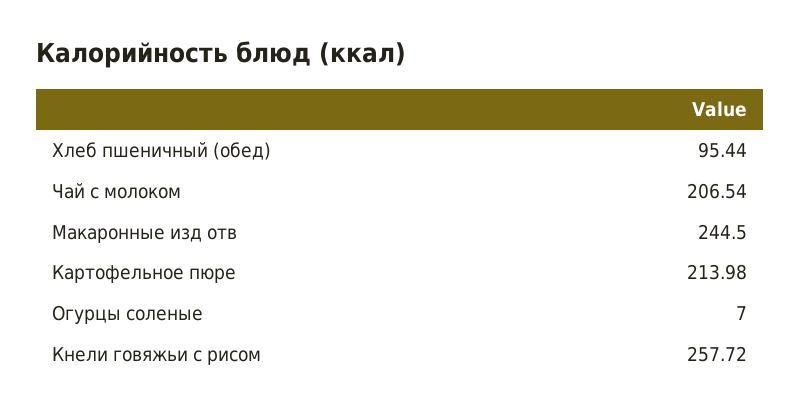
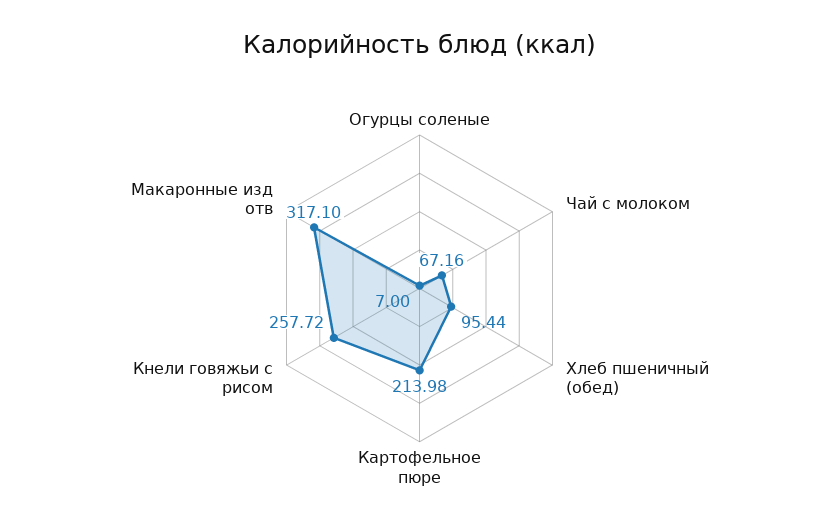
Чай с молоком: 206.54 -> 67.16
Макаронные изд отв: 244.5 -> 317.1

